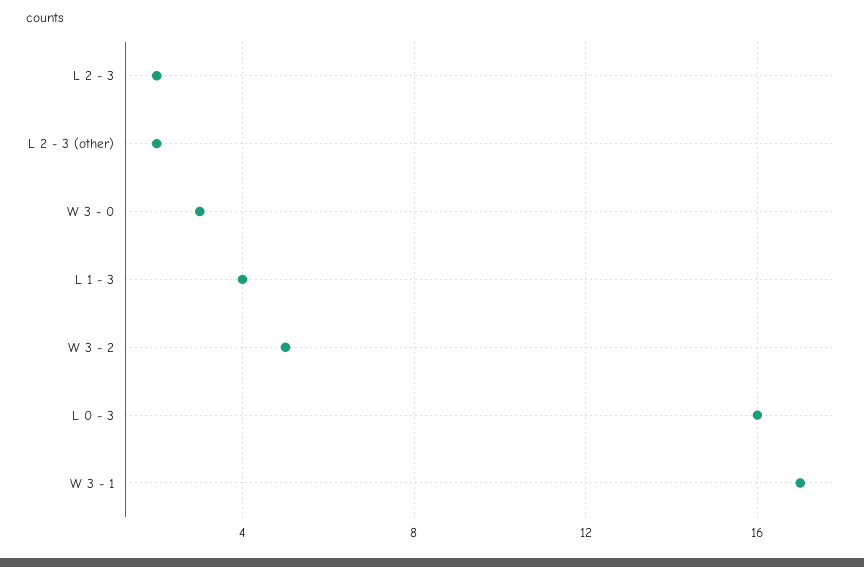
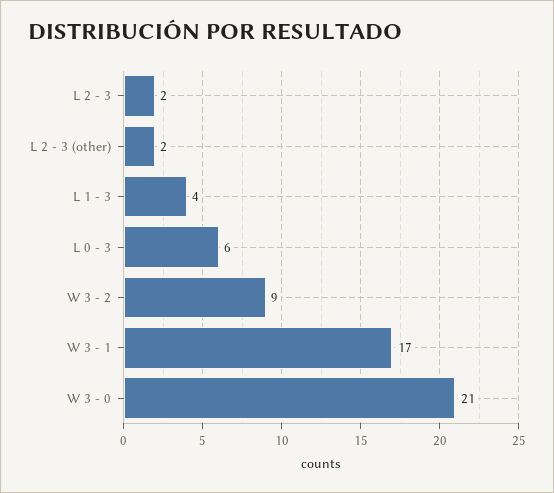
W 3 - 0: 3 -> 21
W 3 - 2: 5 -> 9
L 0 - 3: 16 -> 6

